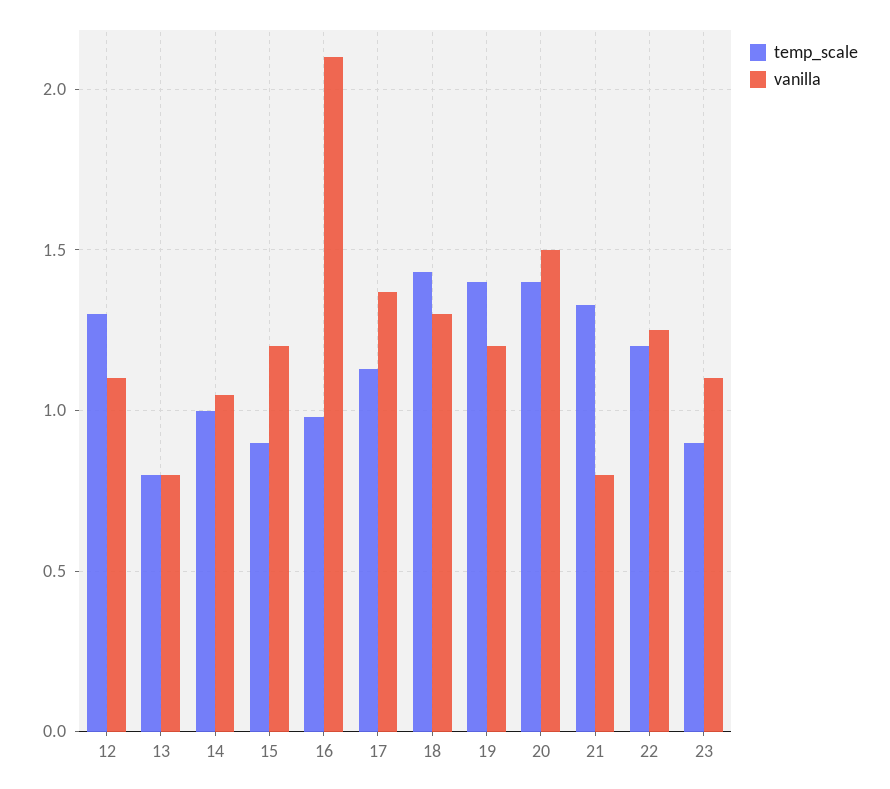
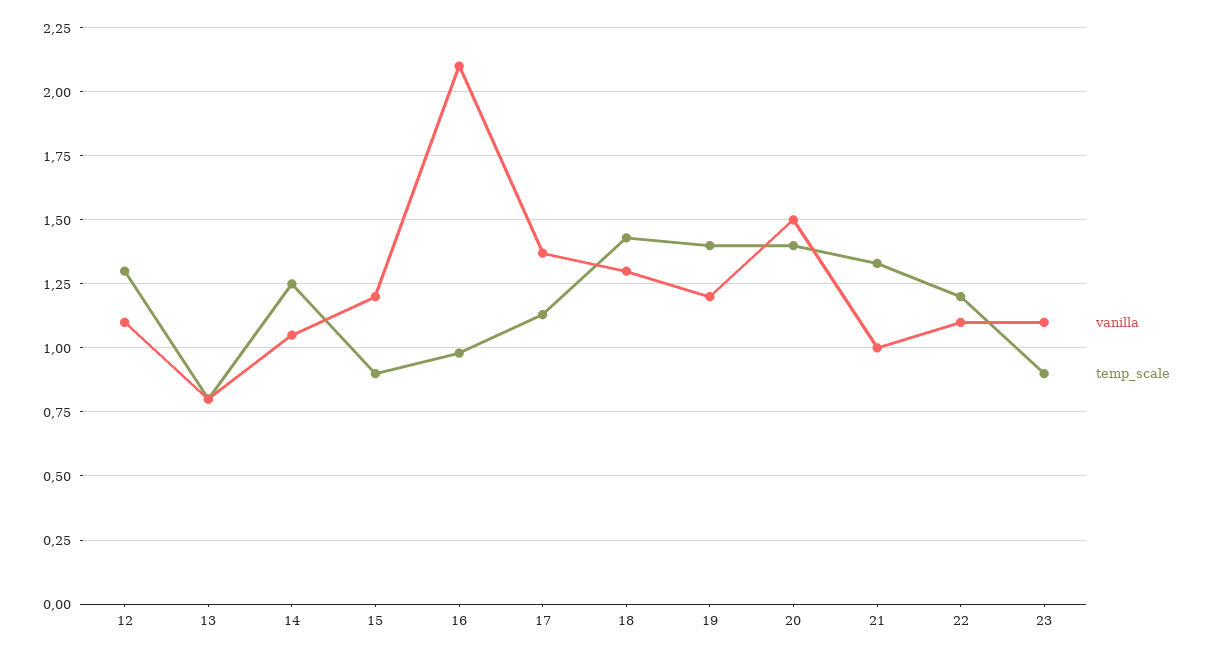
temp_scale, 14: 1 -> 1.25
vanilla, 21: 0.8 -> 1
vanilla, 22: 1.25 -> 1.1

